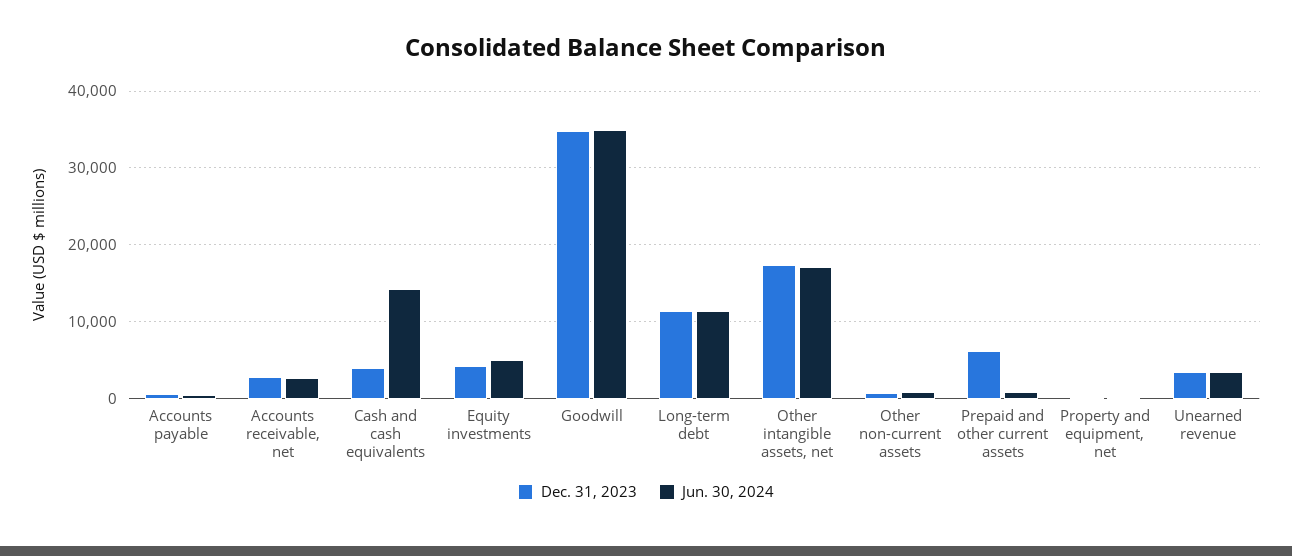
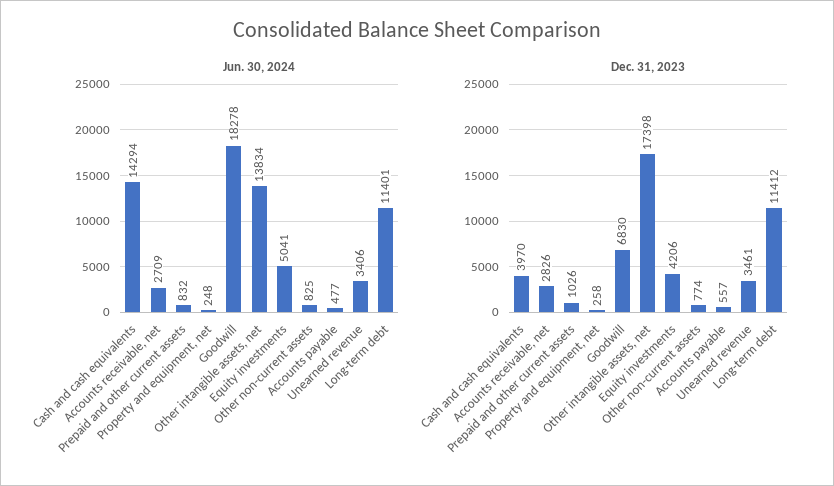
Dec. 31, 2023, Goodwill: 35000 -> 6830
Jun. 30, 2024, Goodwill: 35000 -> 18278
Jun. 30, 2024, Other intangible assets, net: 17000 -> 13834
Dec. 31, 2023, Prepaid and other current assets: 6000 -> 1026

